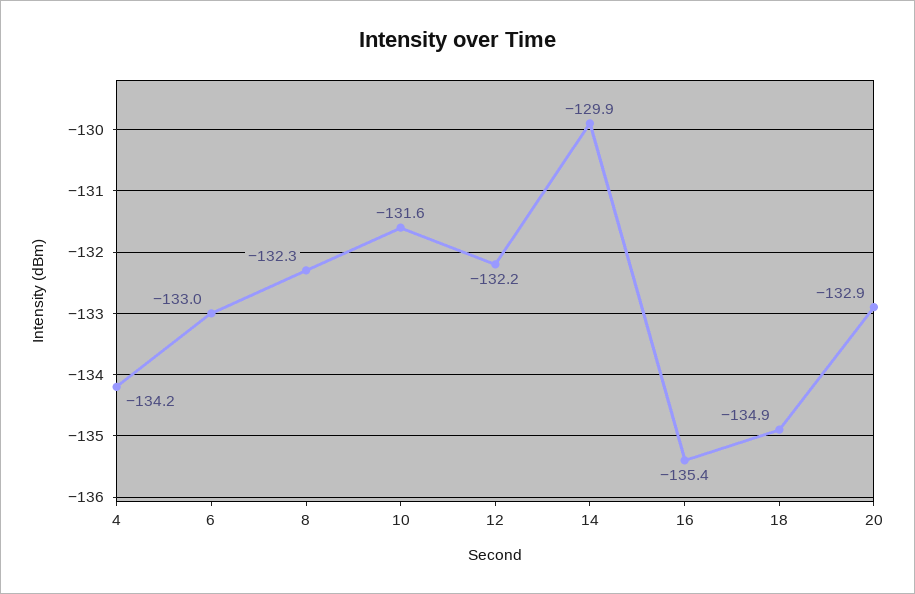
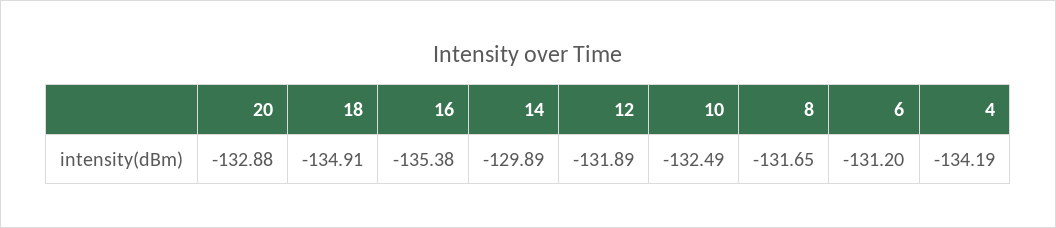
6: -133 -> -131.2
8: -132.3 -> -131.65
10: -131.6 -> -132.49
12: -132.2 -> -131.89

